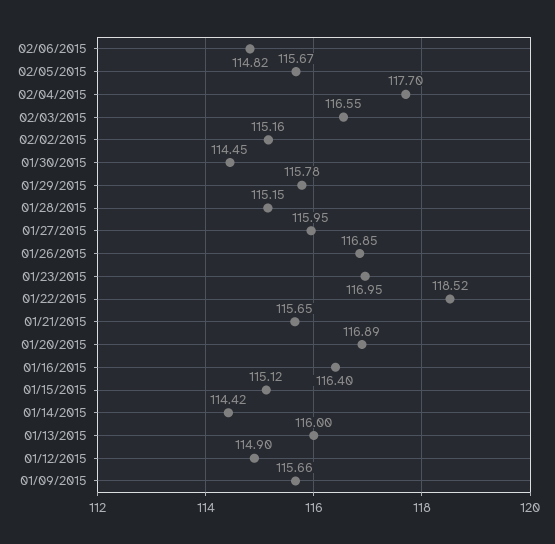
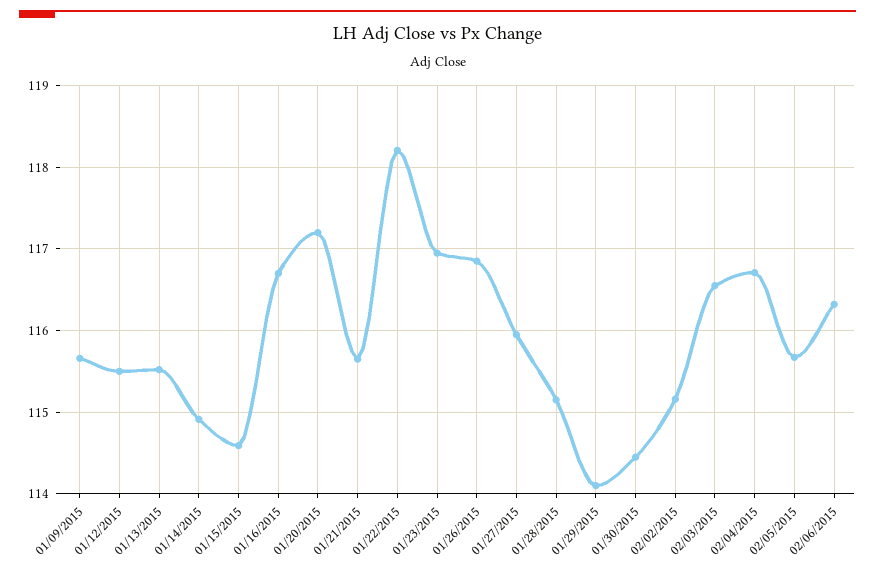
02/06/2015: 114.82 -> 116.3
02/04/2015: 117.7 -> 116.7
01/29/2015: 115.78 -> 114.1
01/22/2015: 118.52 -> 118.2
01/20/2015: 116.89 -> 117.2
01/16/2015: 116.4 -> 116.7
01/15/2015: 115.12 -> 114.6
01/14/2015: 114.42 -> 114.9
01/13/2015: 116 -> 115.5
01/12/2015: 114.9 -> 115.5

